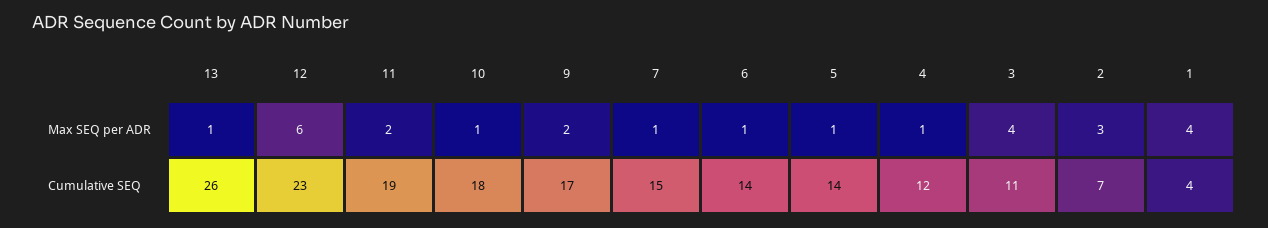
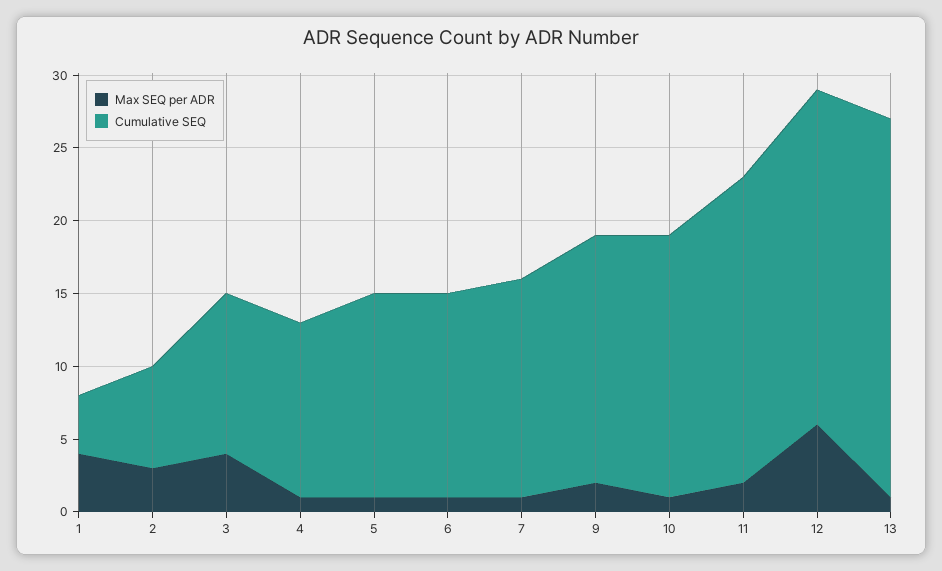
Cumulative SEQ, 11: 19 -> 21

